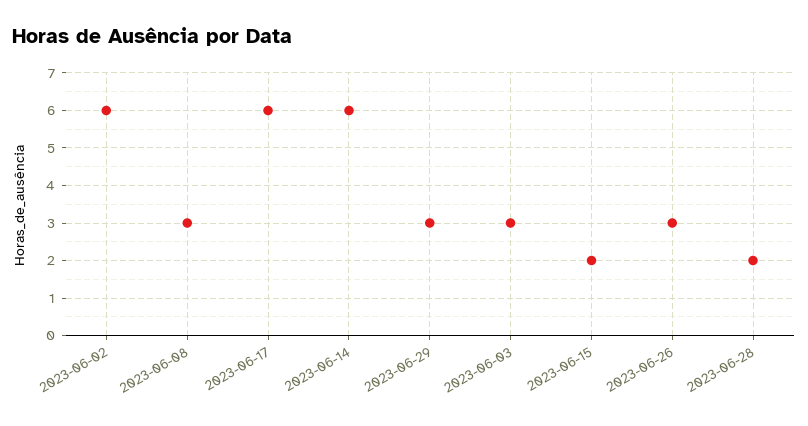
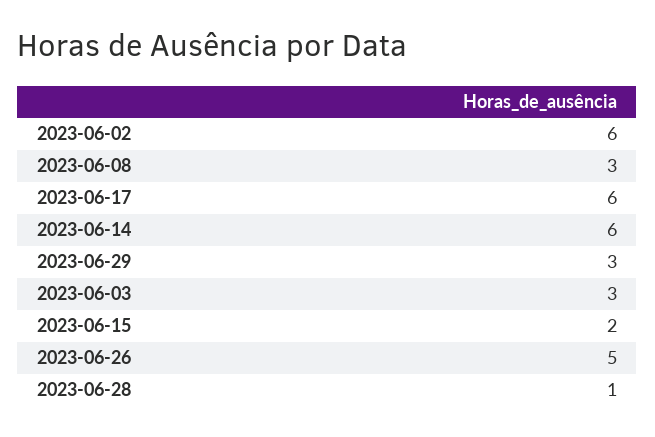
2023-06-26: 3 -> 5
2023-06-28: 2 -> 1

